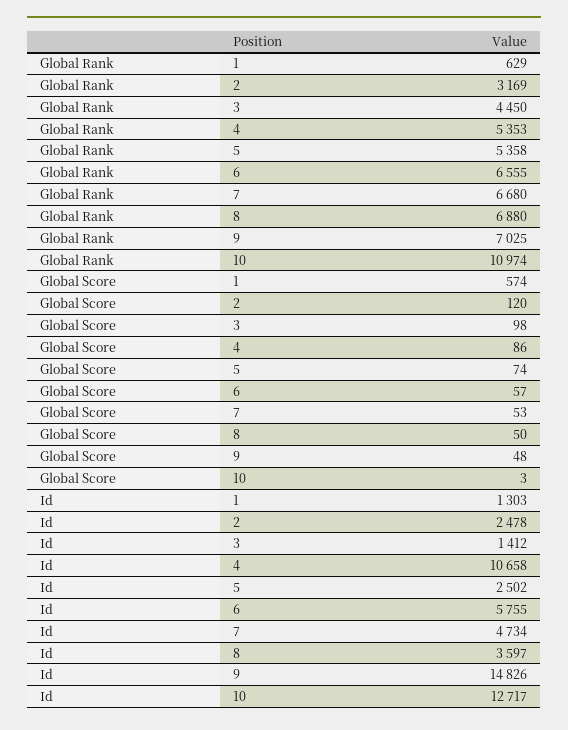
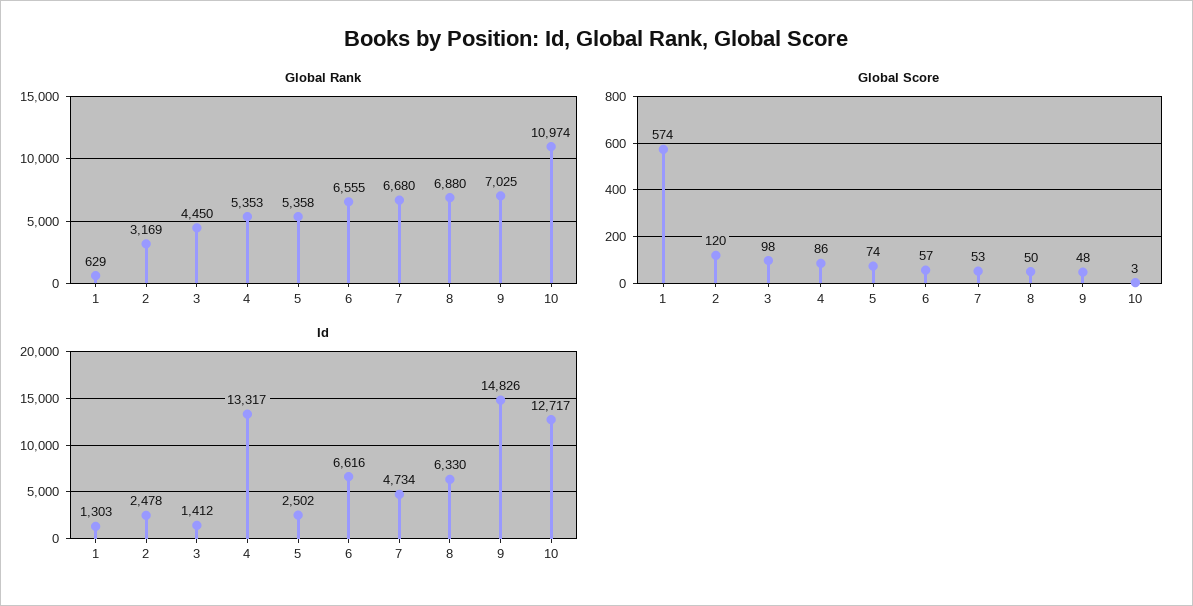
Id, 4: 10658 -> 13317
Id, 6: 5755 -> 6616
Id, 8: 3597 -> 6330

